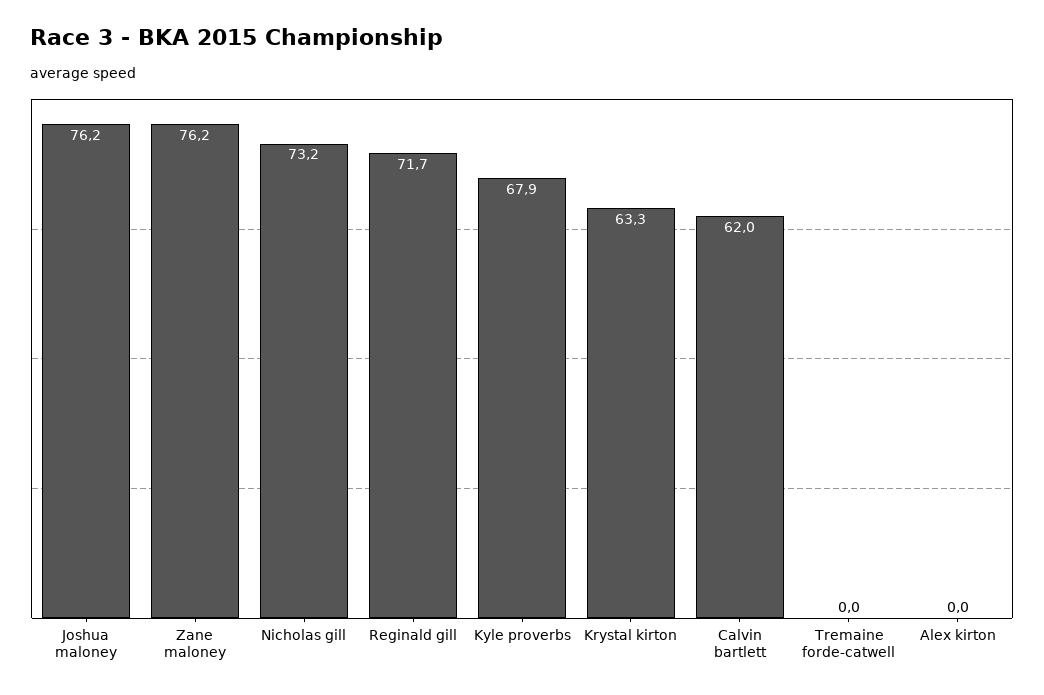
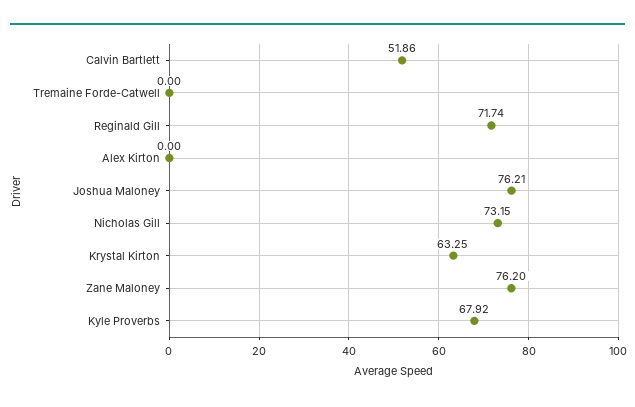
Calvin bartlett: 62 -> 51.86

